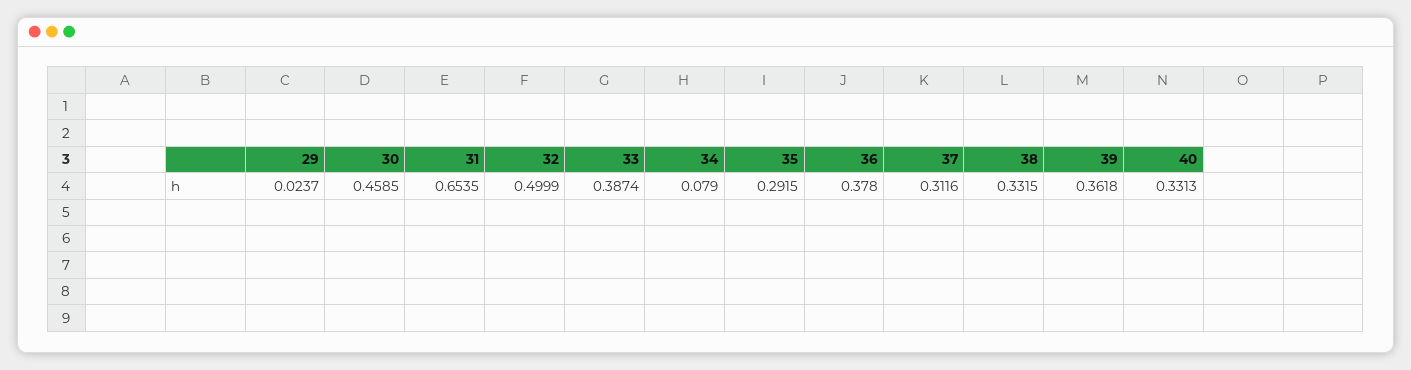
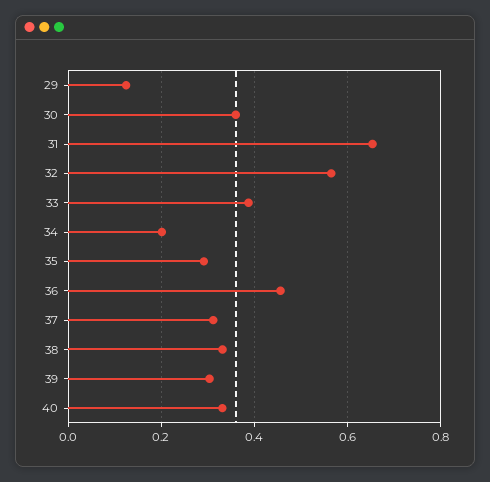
29: 0.0237 -> 0.12
30: 0.4585 -> 0.36
32: 0.4999 -> 0.56
34: 0.079 -> 0.2
36: 0.378 -> 0.46
39: 0.3618 -> 0.3

